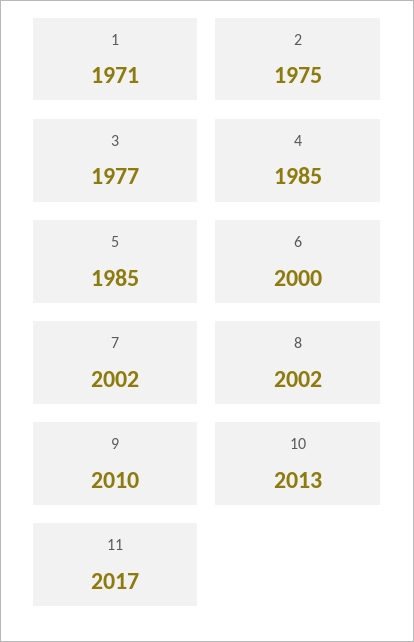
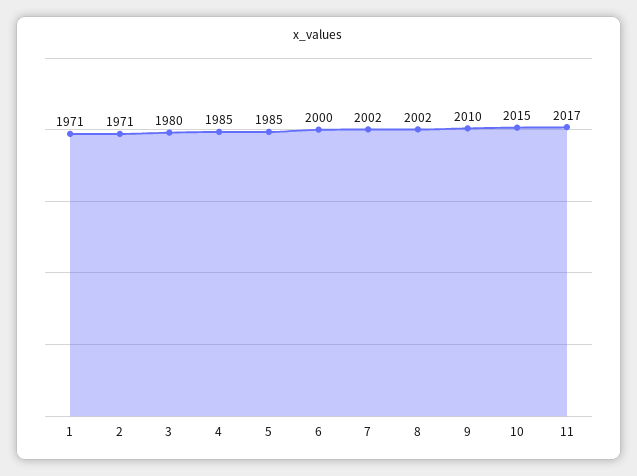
2: 1975 -> 1971
3: 1977 -> 1980
10: 2013 -> 2015

